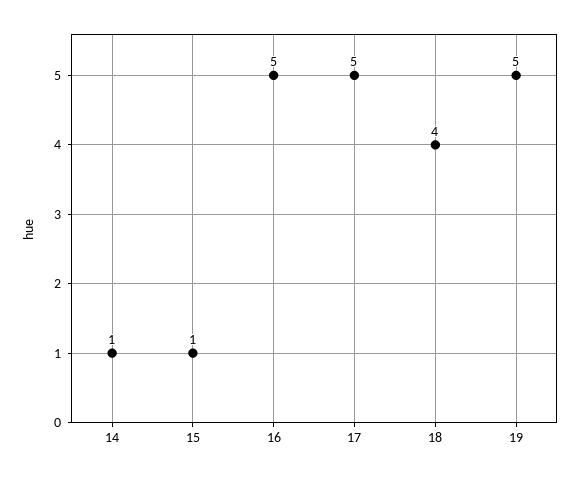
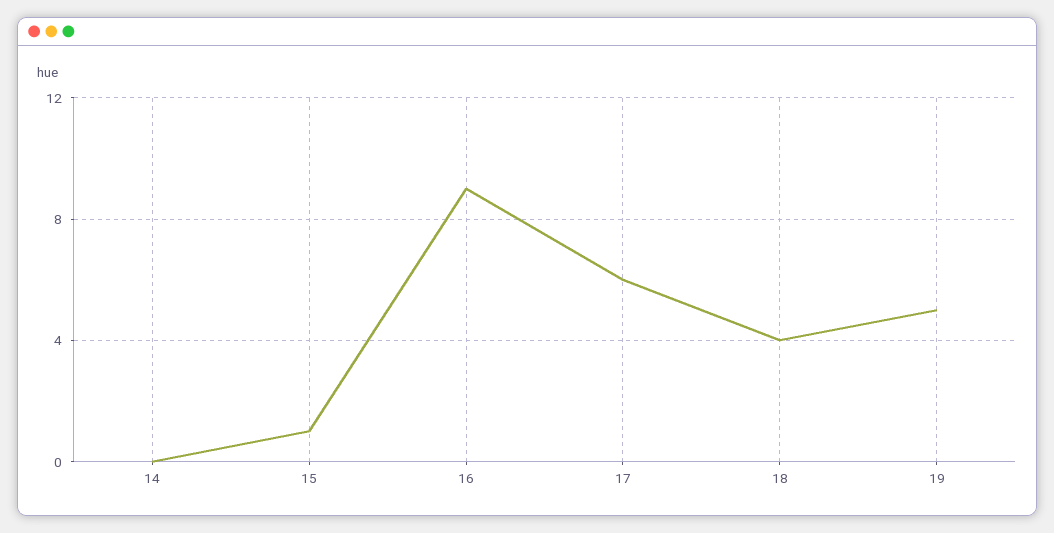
14: 1 -> 0
16: 5 -> 9
17: 5 -> 6

